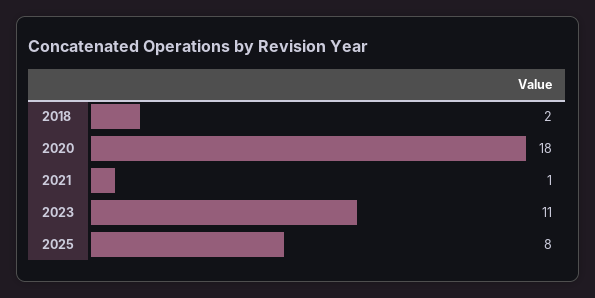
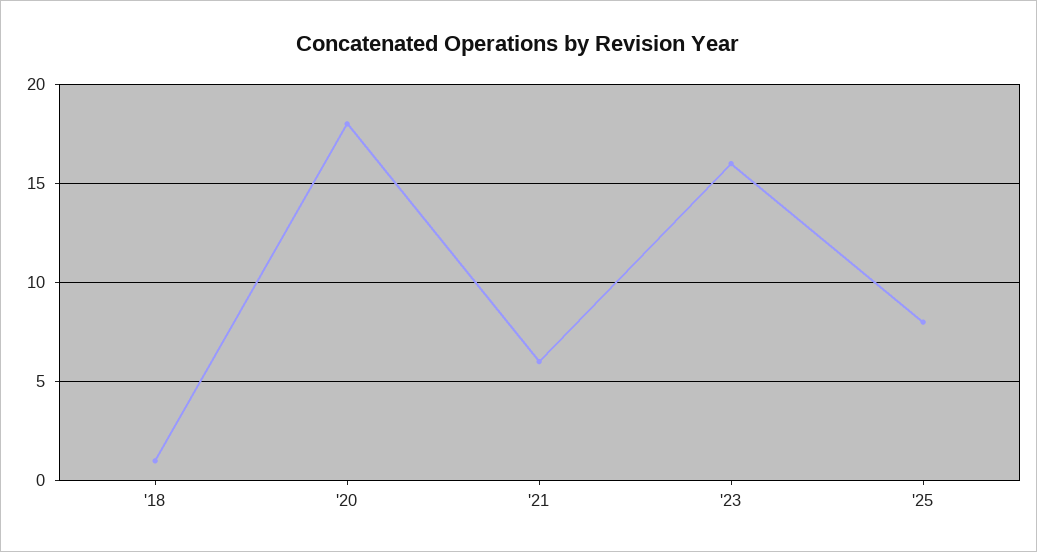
2018: 2 -> 1
2021: 1 -> 6
2023: 11 -> 16

